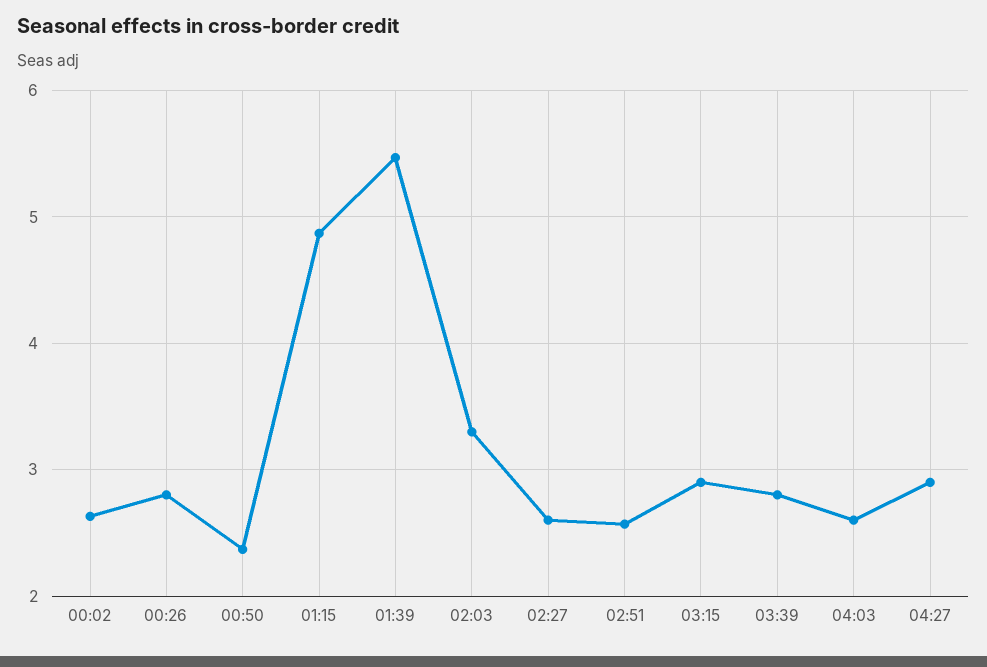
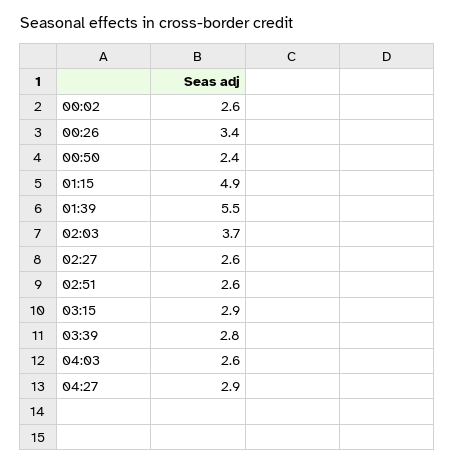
00:26: 2.8 -> 3.4
02:03: 3.3 -> 3.7

